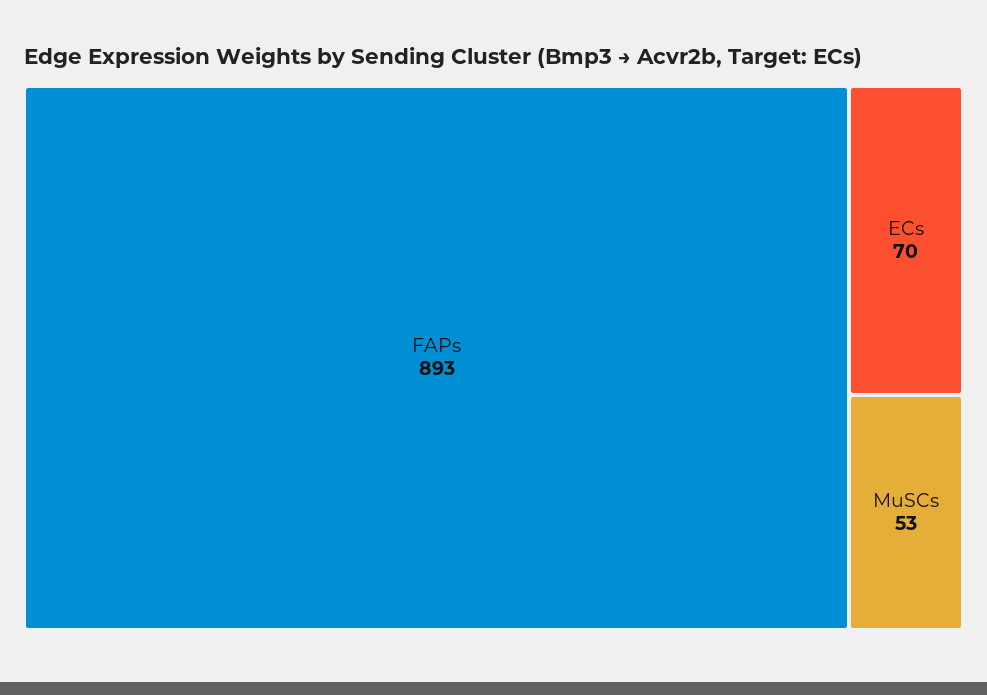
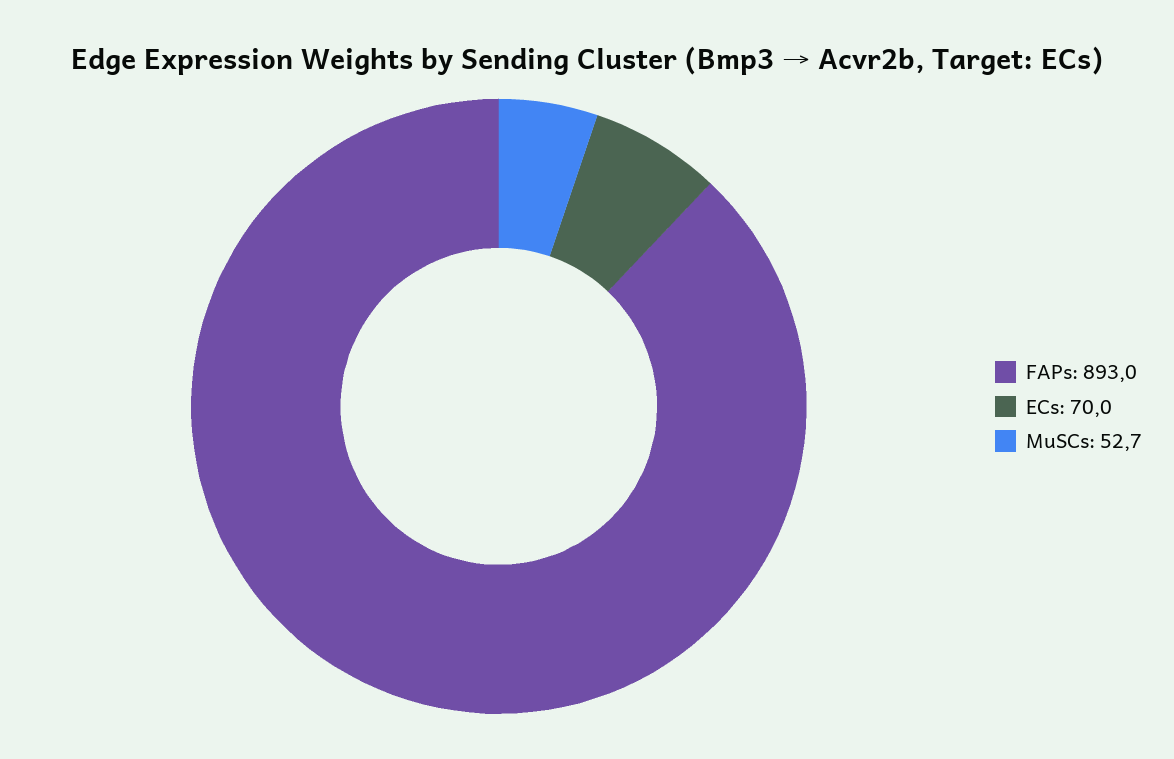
MuSCs: 53 -> 52.7

